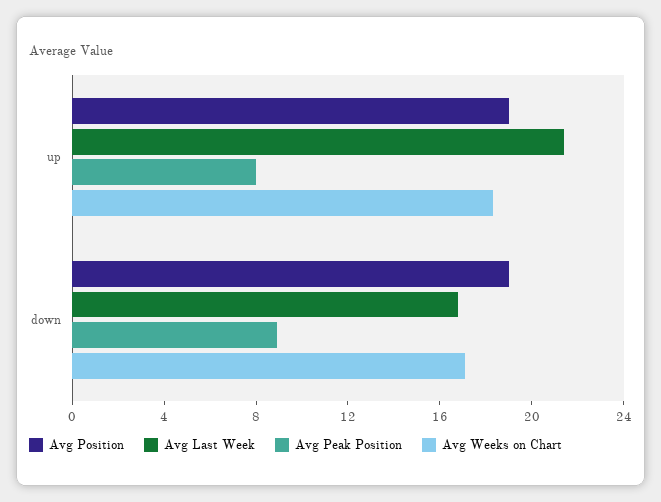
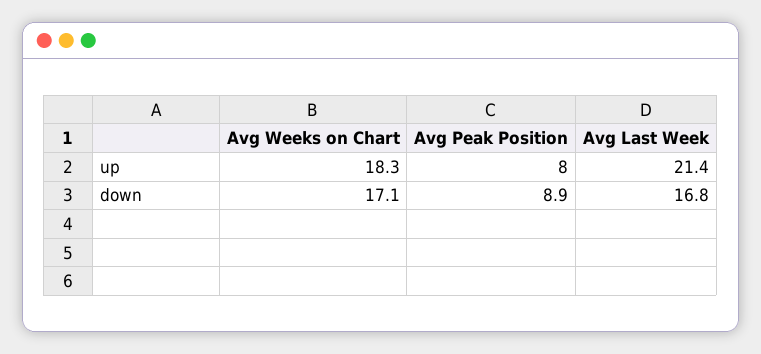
Avg Position, up: 19 -> none
Avg Position, down: 19 -> none

